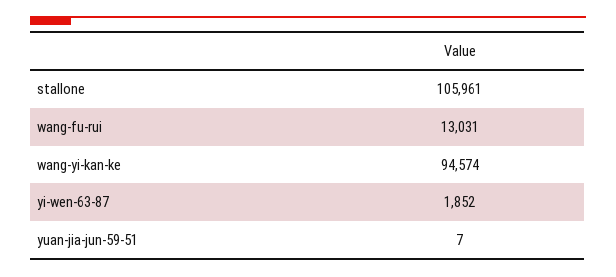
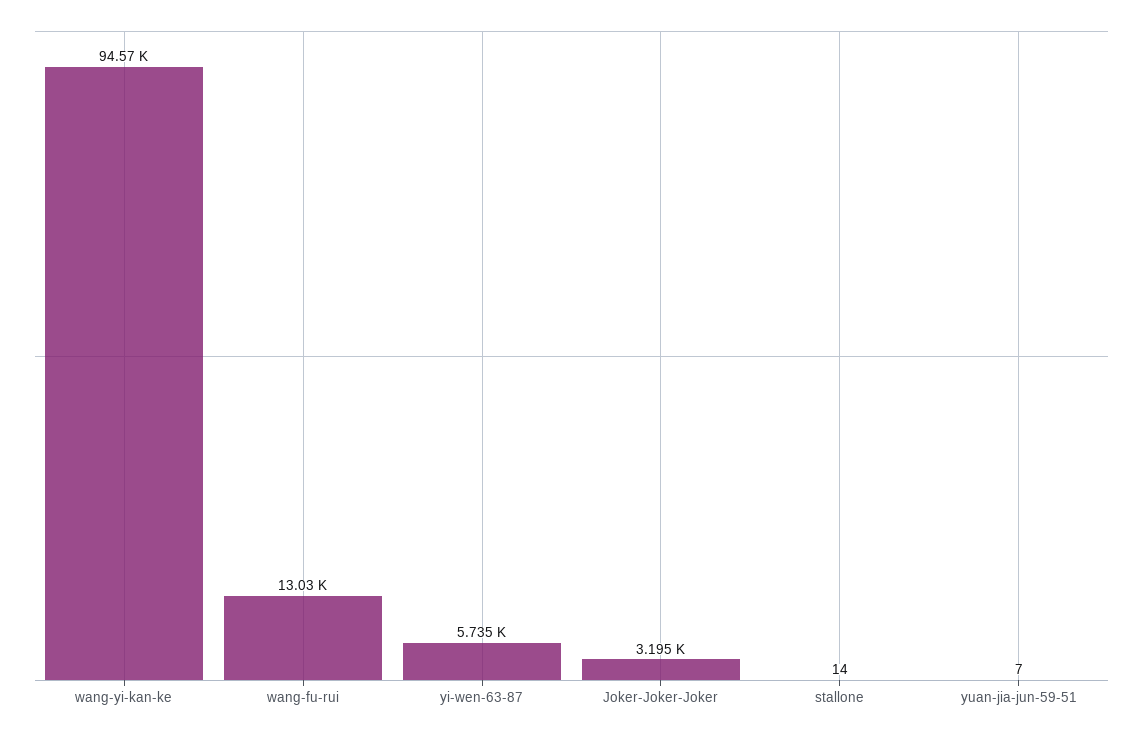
stallone: 105961 -> 14
yi-wen-63-87: 1852 -> 5735
Joker-Joker-Joker: none -> 3195

